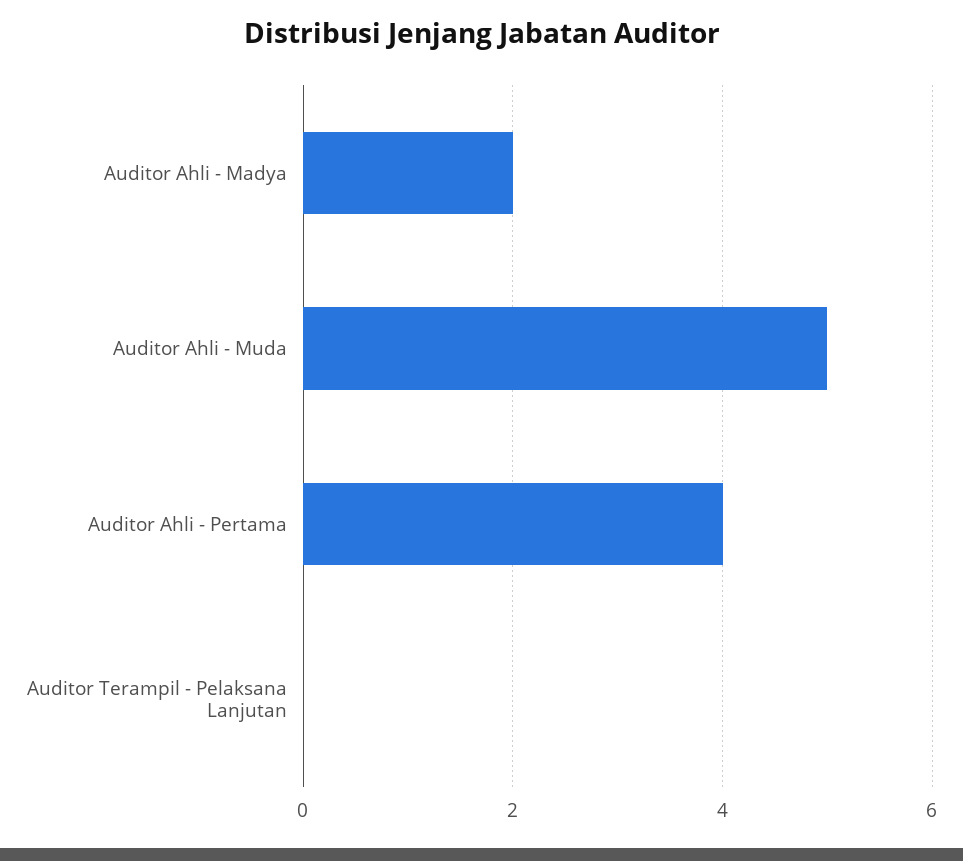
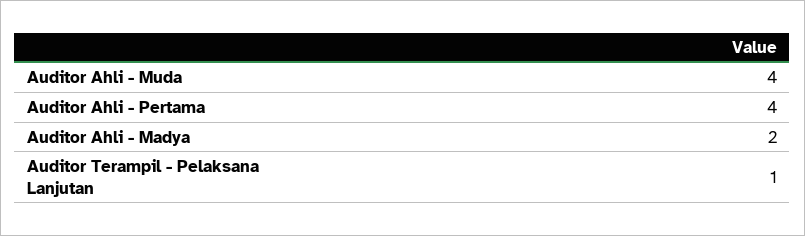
Auditor Ahli - Muda: 5 -> 4
Auditor Terampil - Pelaksana Lanjutan: 0 -> 1

